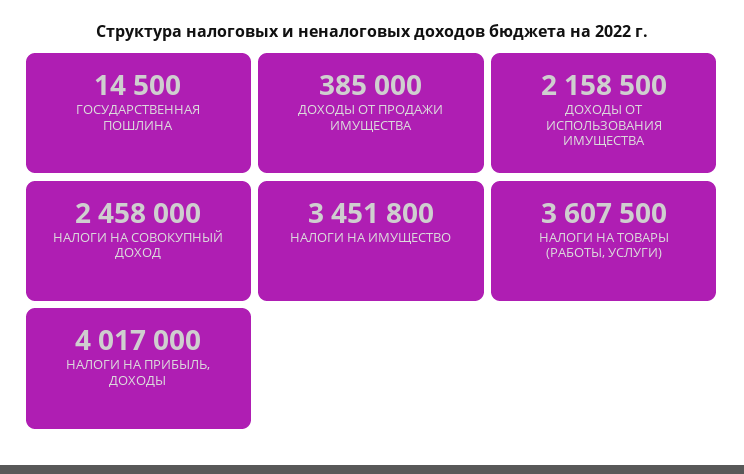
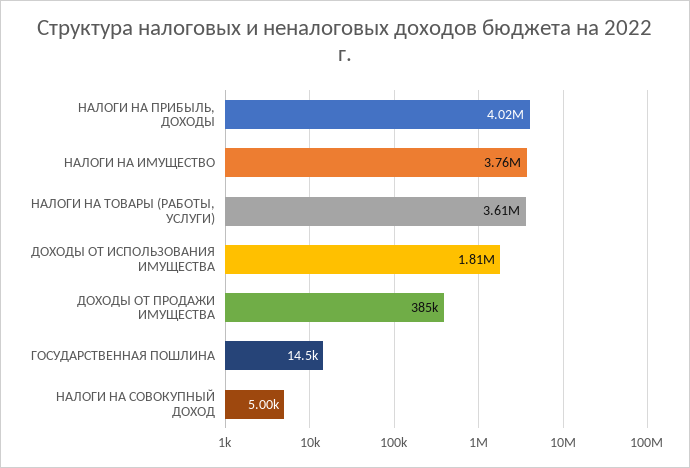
ДОХОДЫ ОТ ИСПОЛЬЗОВАНИЯ ИМУЩЕСТВА: 2158500 -> 1810000
НАЛОГИ НА СОВОКУПНЫЙ ДОХОД: 2458000 -> 5000
НАЛОГИ НА ИМУЩЕСТВО: 3451800 -> 3760000

